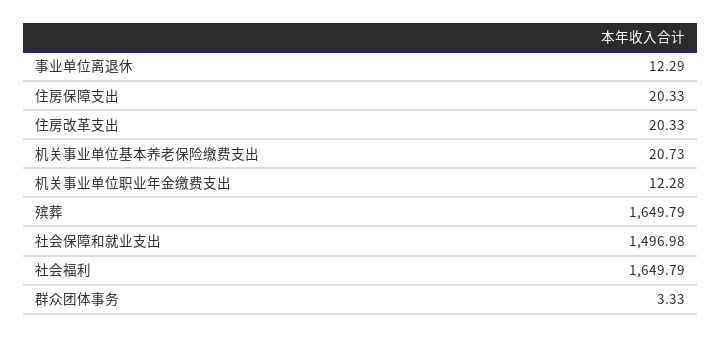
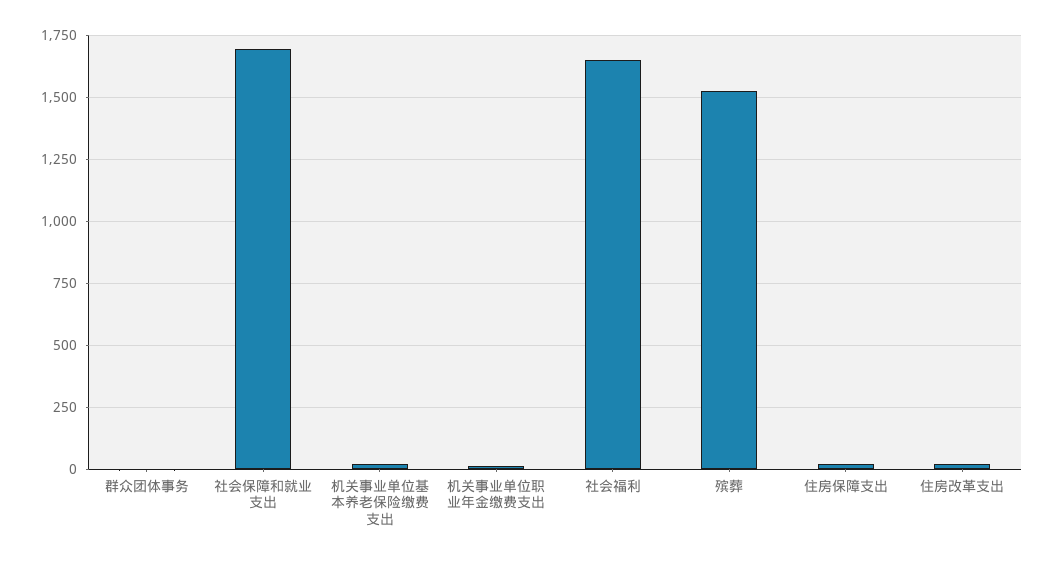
事业单位离退休: 12.29 -> none
殡葬: 1649.79 -> 1525
社会保障和就业支出: 1496.98 -> 1700

